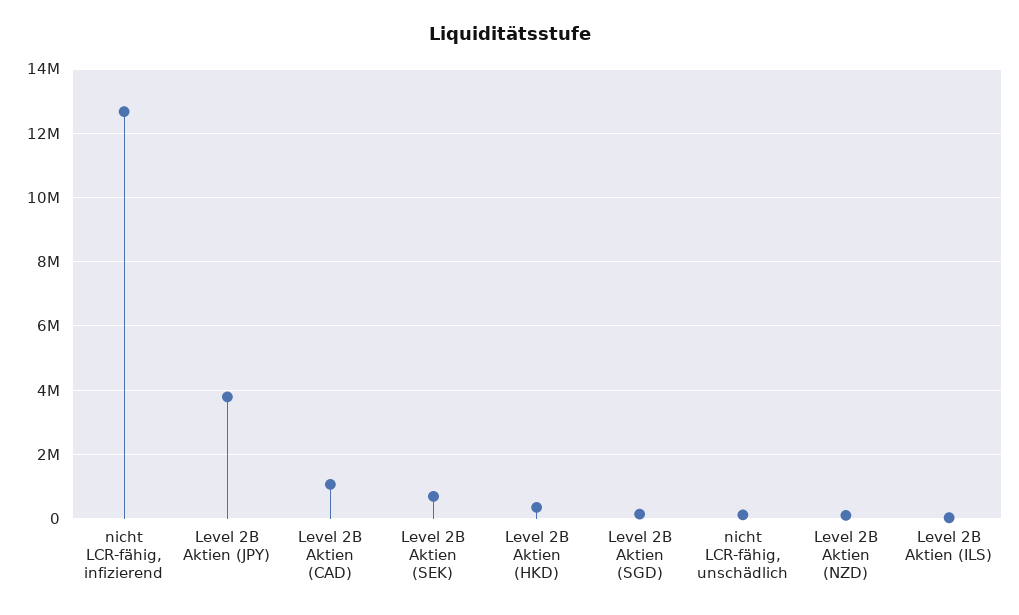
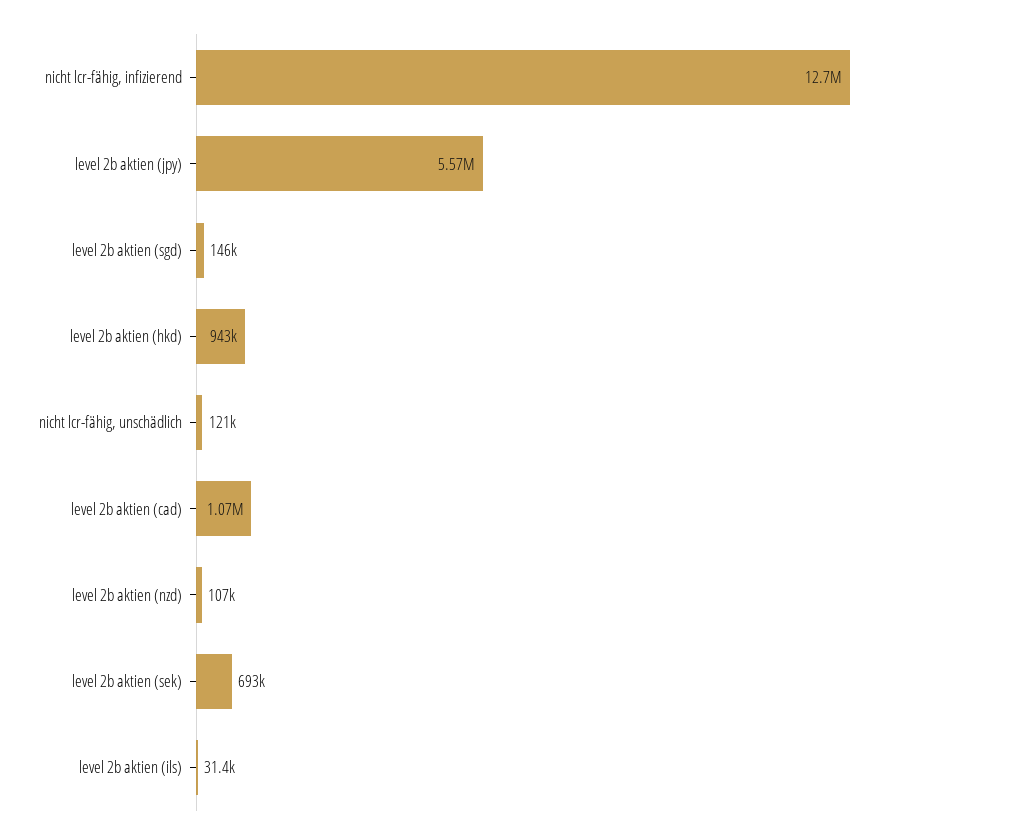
Level 2B Aktien (JPY): 3800000 -> 5570000
Level 2B Aktien (HKD): 400000 -> 943000

